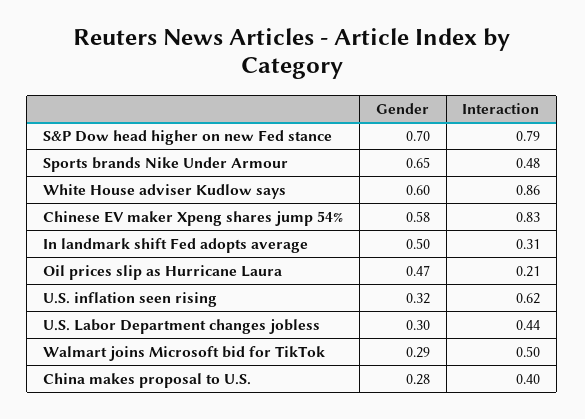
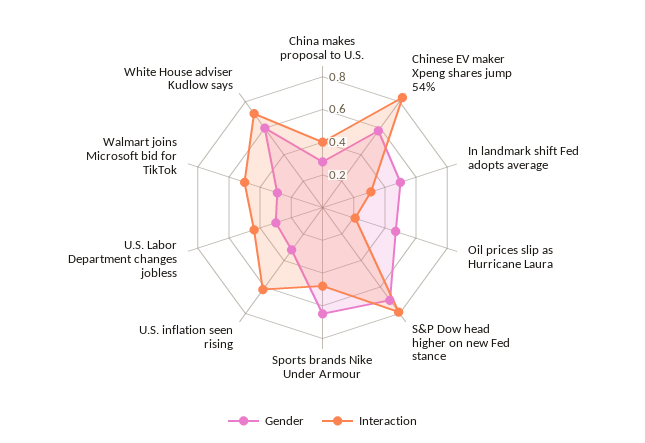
Interaction, White House adviser Kudlow says: 0.86 -> 0.7

